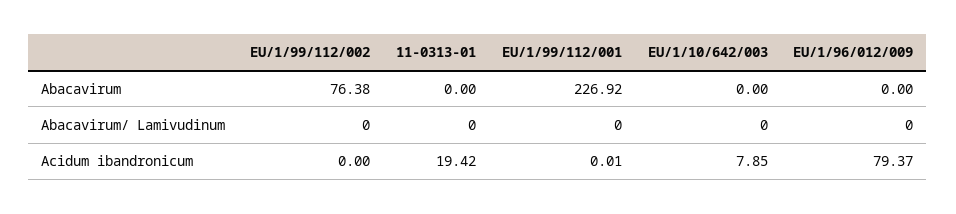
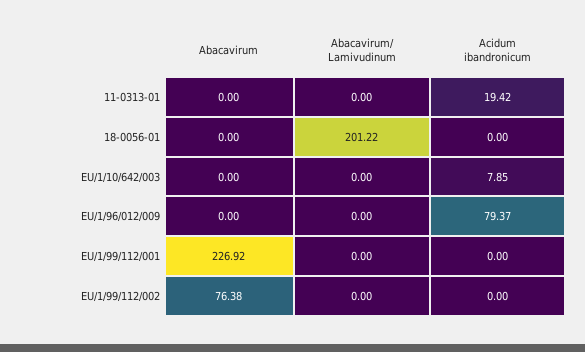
EU/1/99/112/001, Acidum ibandronicum: 0.01 -> 0
18-0056-01, Abacavirum: none -> 0
18-0056-01, Abacavirum/ Lamivudinum: none -> 201.22
18-0056-01, Acidum ibandronicum: none -> 0

